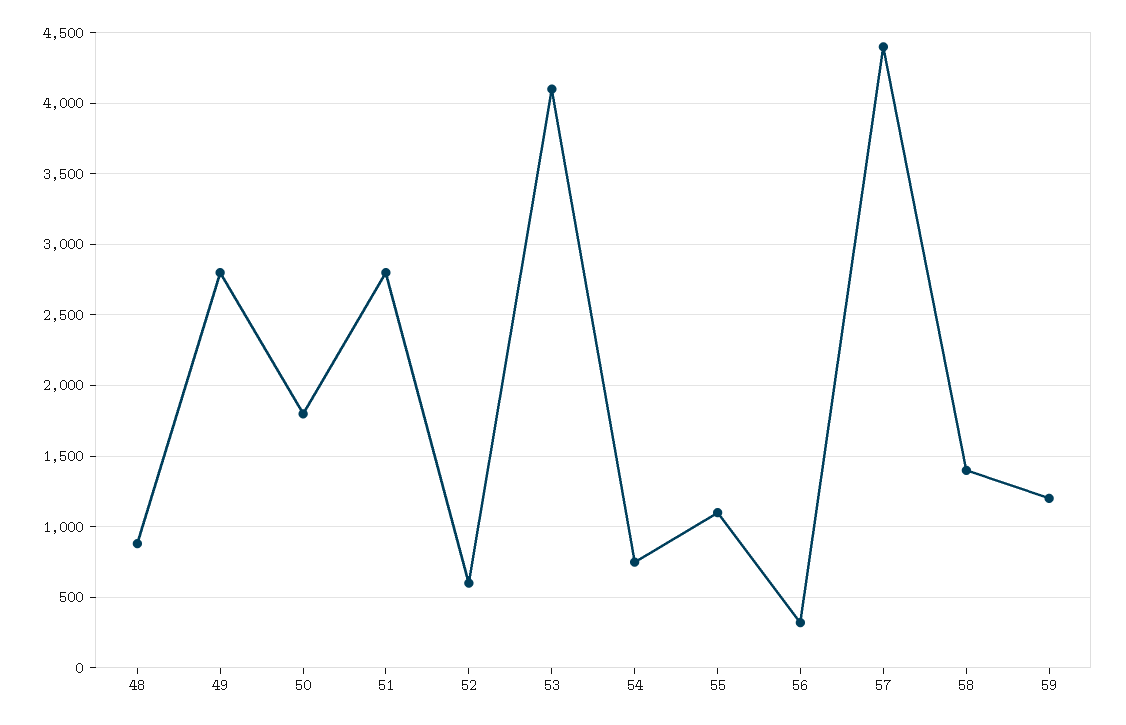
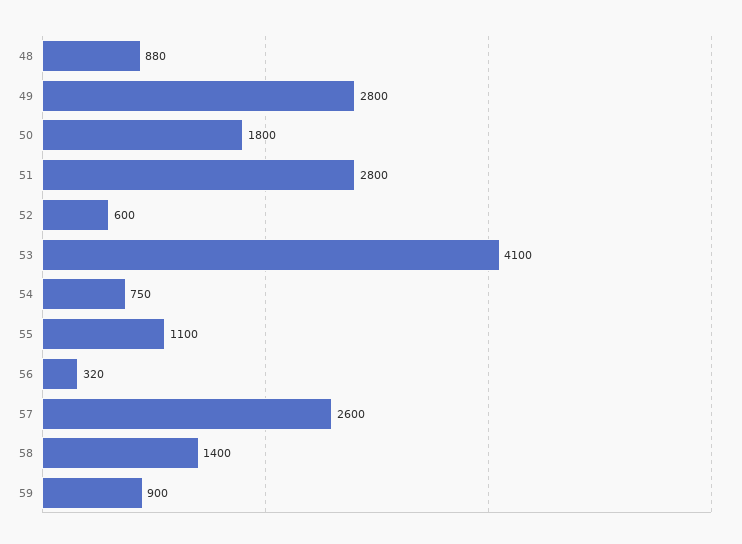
57: 4400 -> 2600
59: 1200 -> 900

